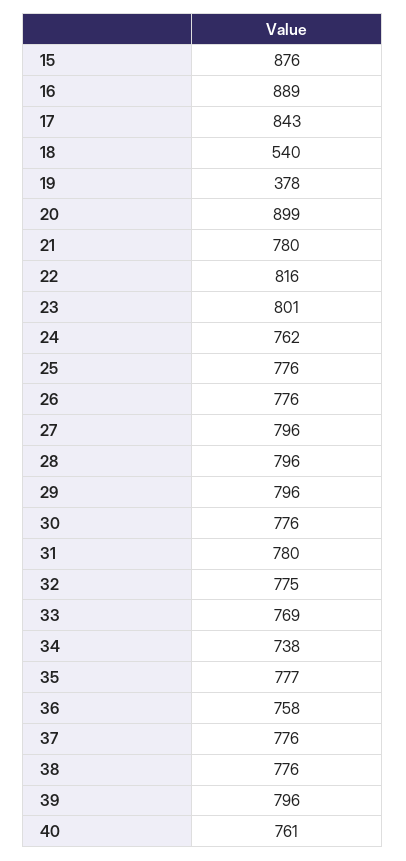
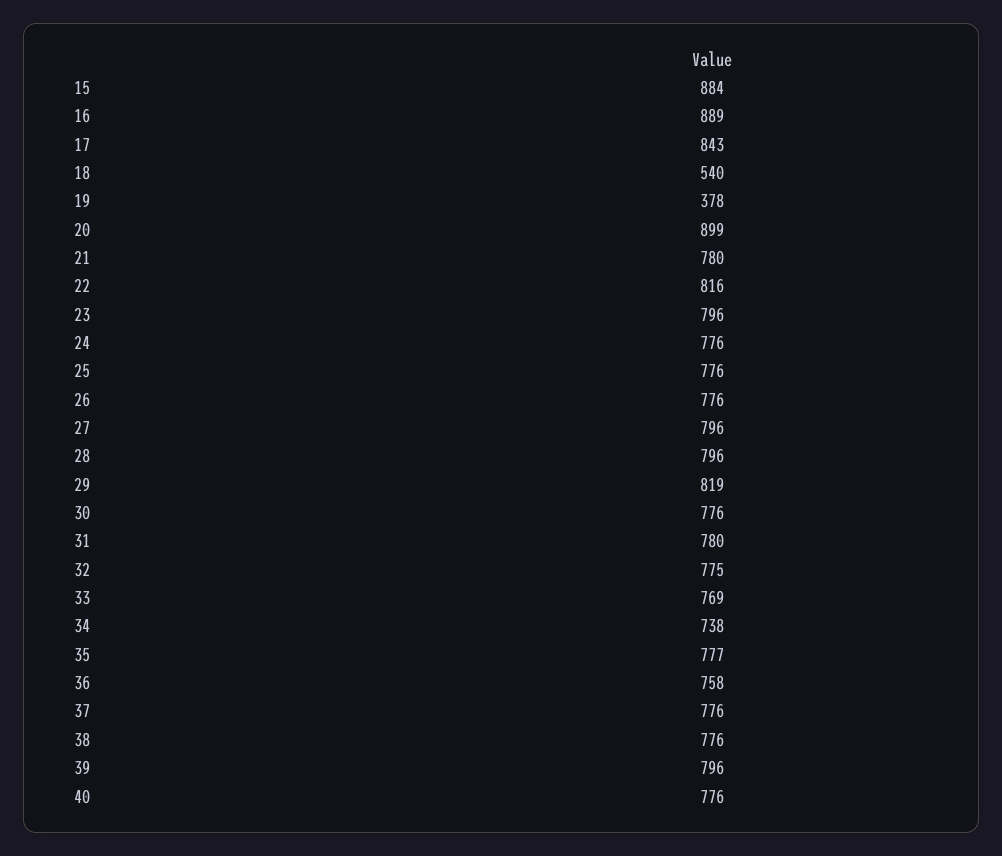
15: 876 -> 884
23: 801 -> 796
24: 762 -> 776
29: 796 -> 819
40: 761 -> 776

